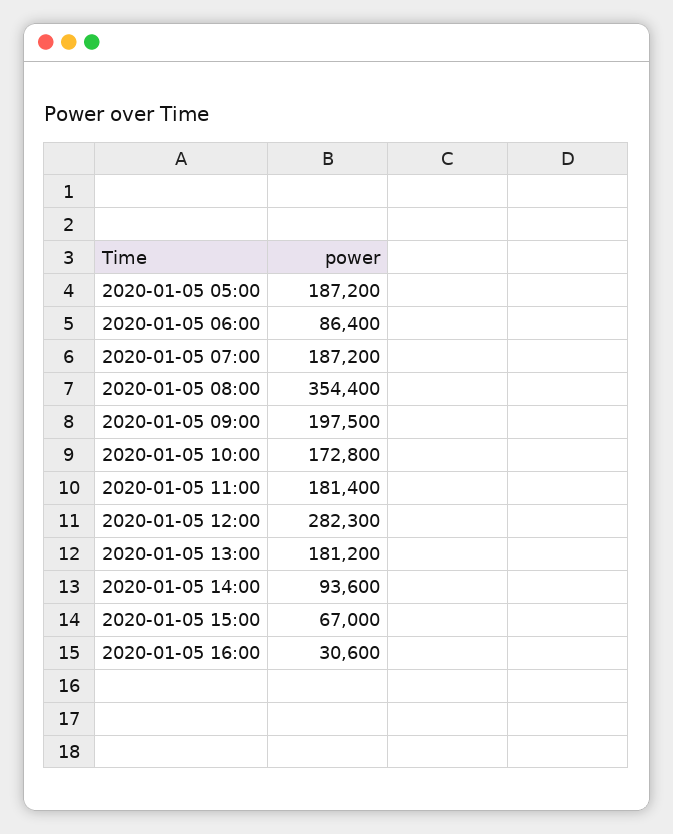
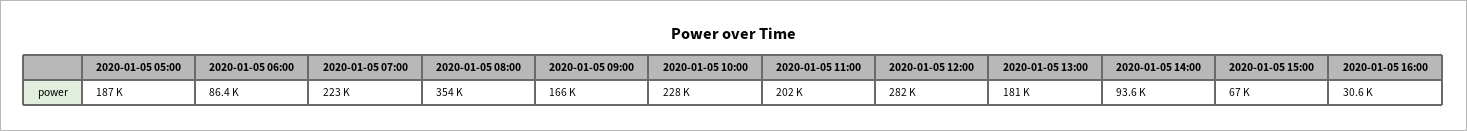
2020-01-05 07:00: 187200 -> 223000
2020-01-05 09:00: 197500 -> 166000
2020-01-05 10:00: 172800 -> 228000
2020-01-05 11:00: 181400 -> 202000

